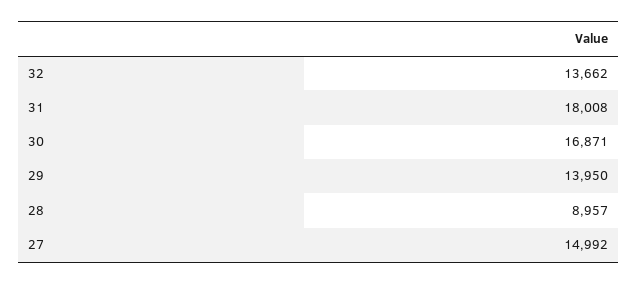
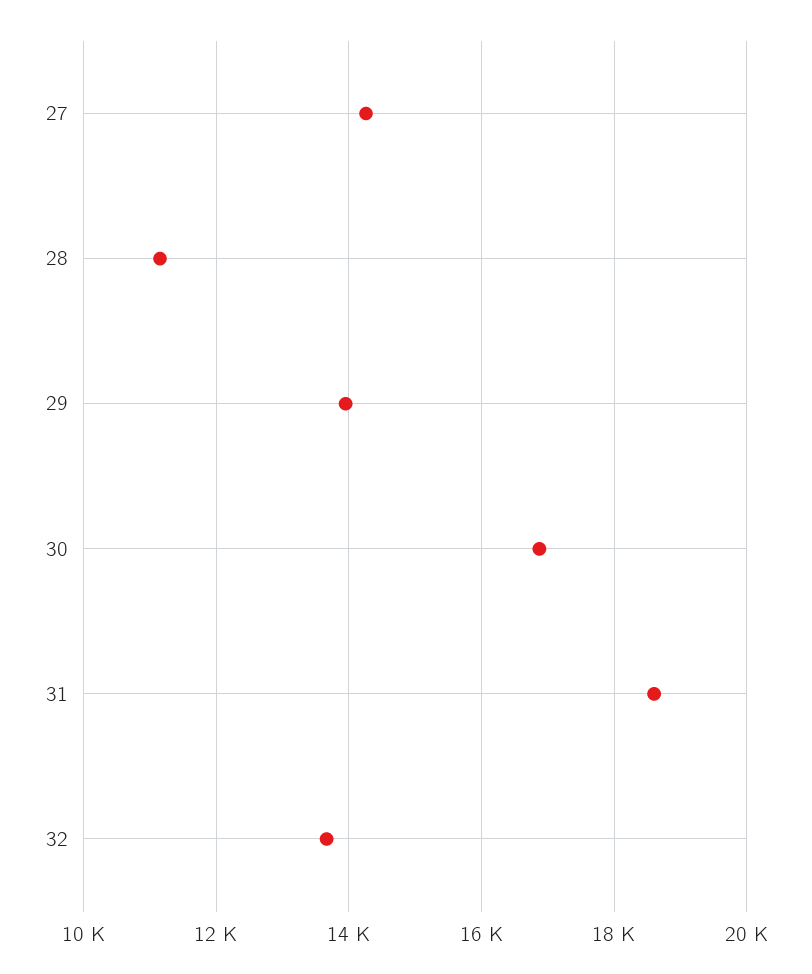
31: 18008 -> 18600
28: 8957 -> 11200
27: 14992 -> 14200

